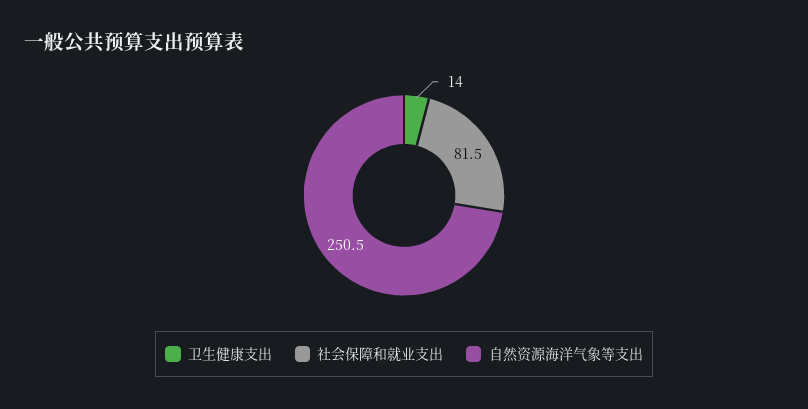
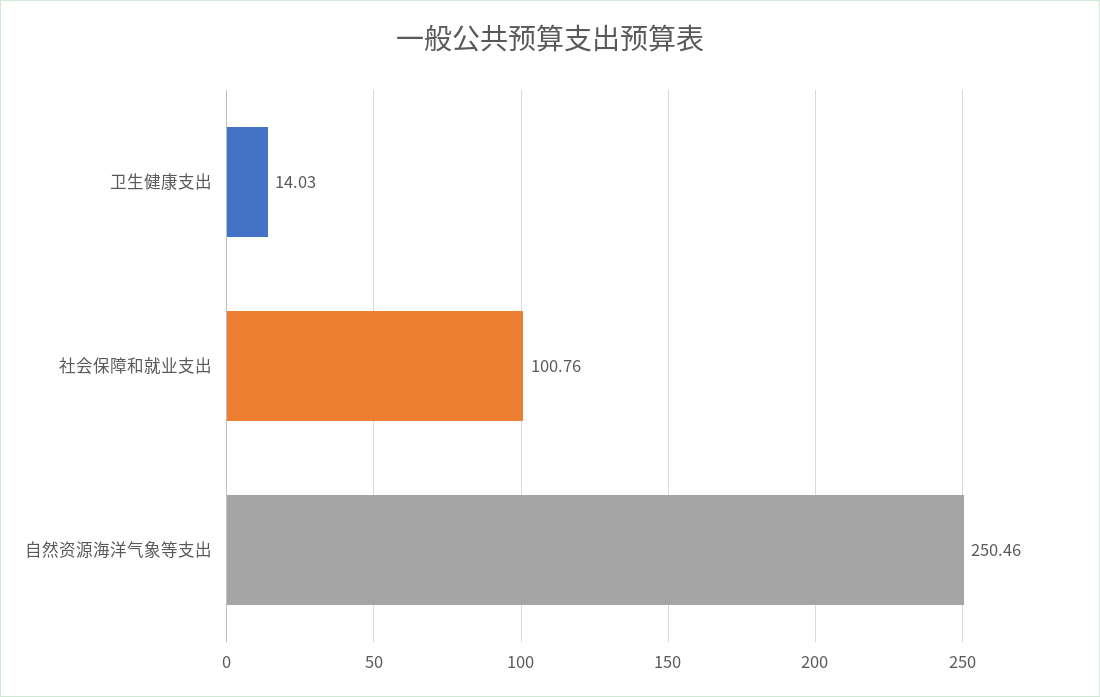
社会保障和就业支出: 81.5 -> 100.76

